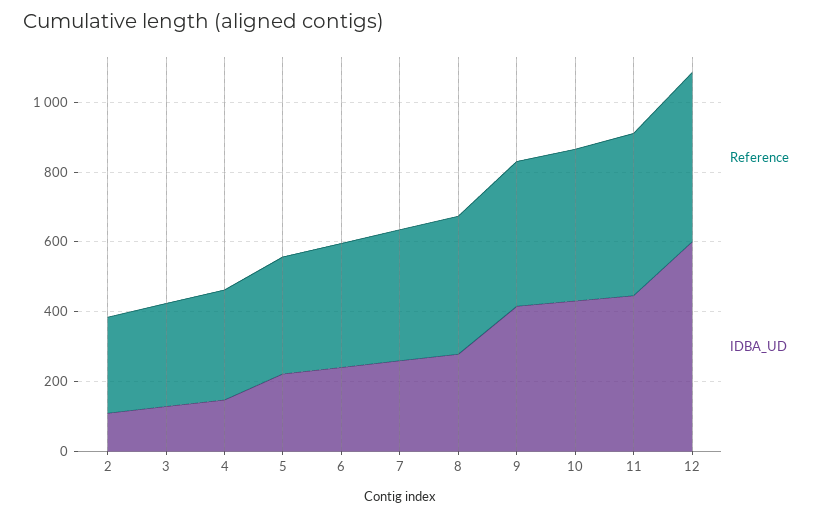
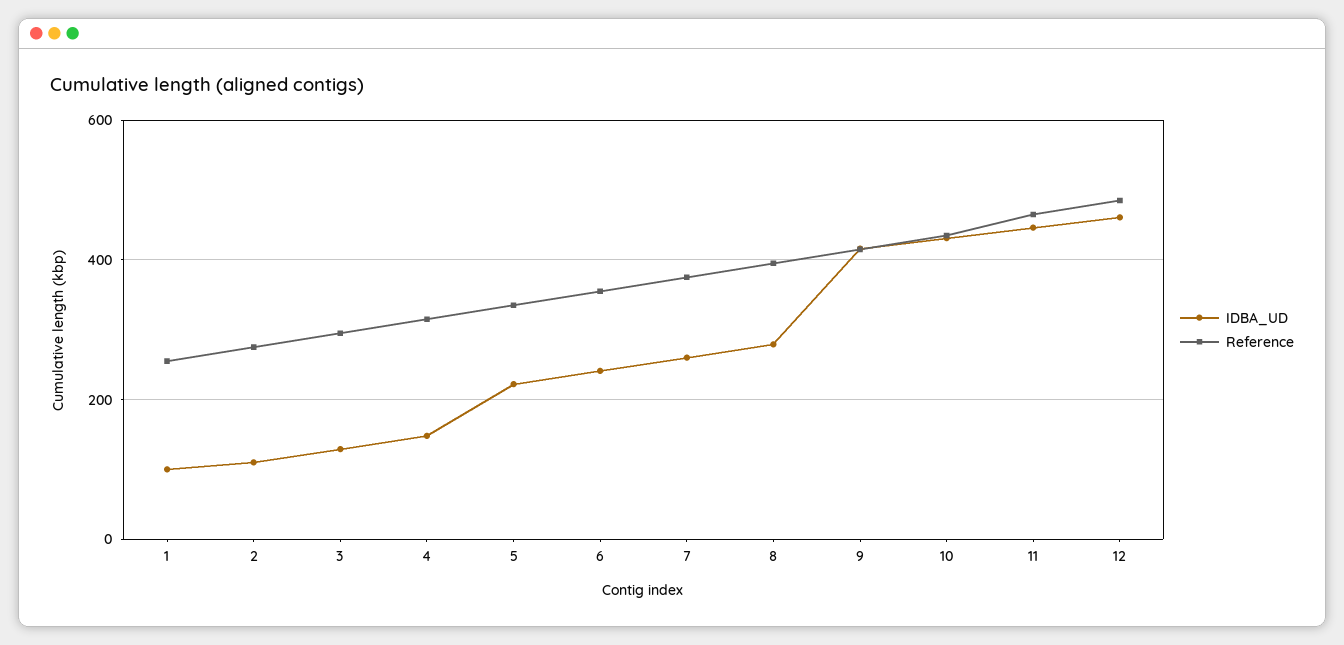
IDBA_UD, 12: 600 -> 460
IDBA_UD, 1: none -> 100
Reference, 1: none -> 260

